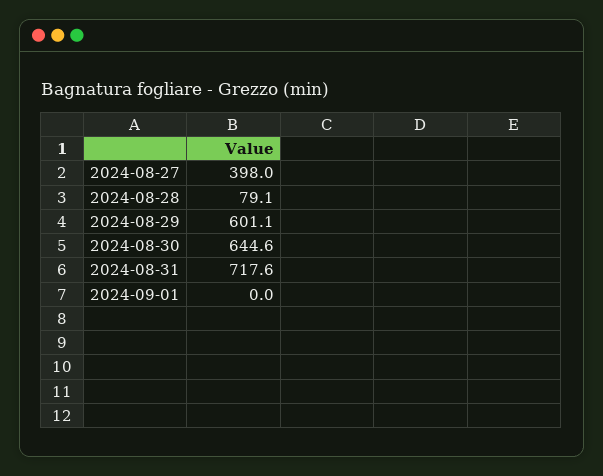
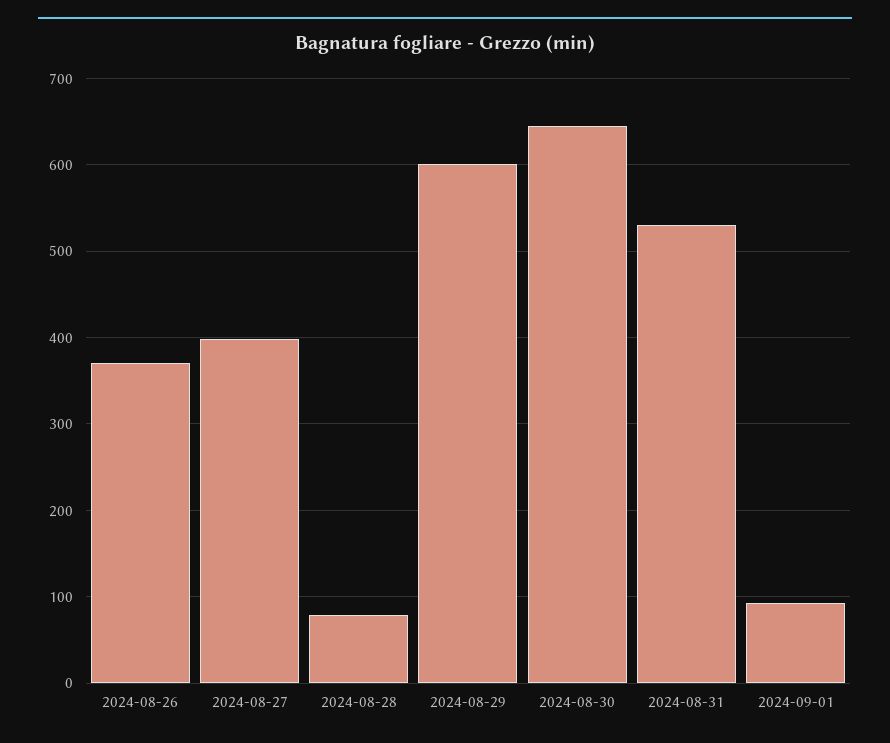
2024-08-31: 717.6 -> 530
2024-09-01: 0 -> 90
2024-08-26: none -> 370

